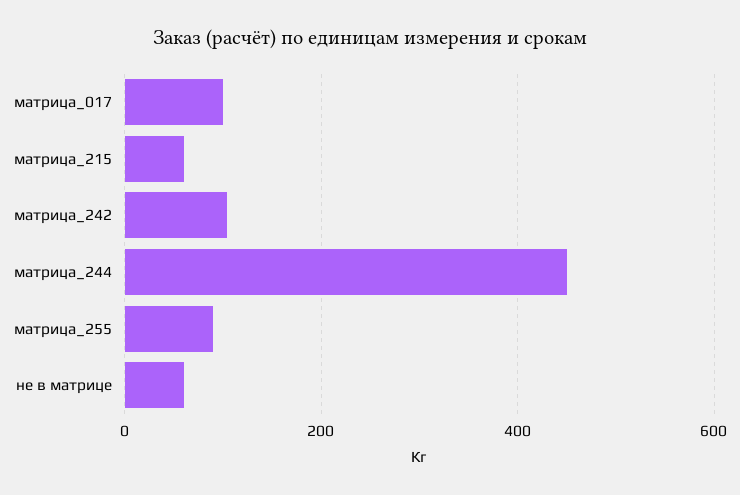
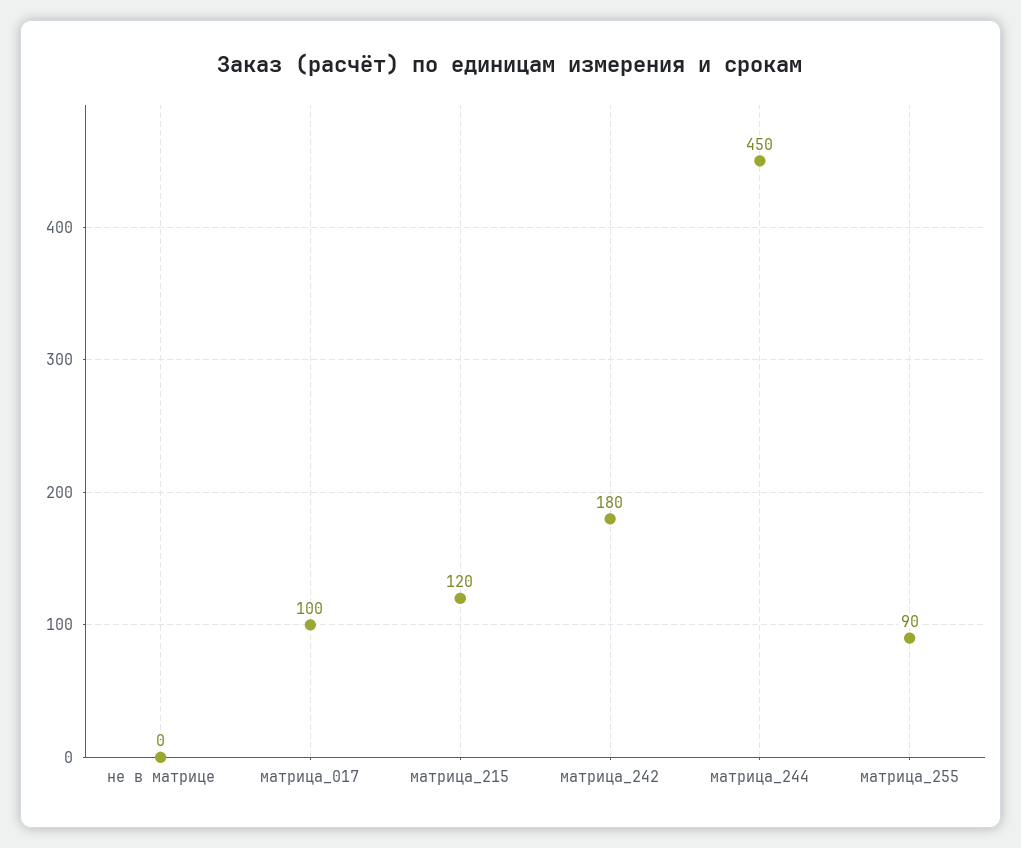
матрица_215: 60 -> 120
матрица_242: 100 -> 180
не в матрице: 60 -> 0

